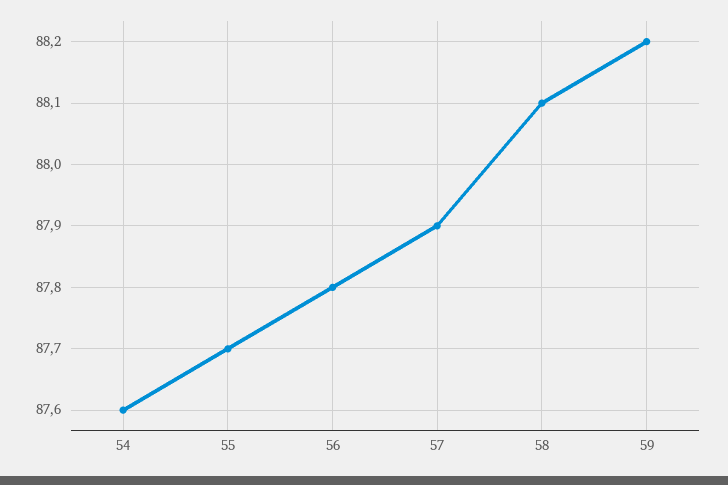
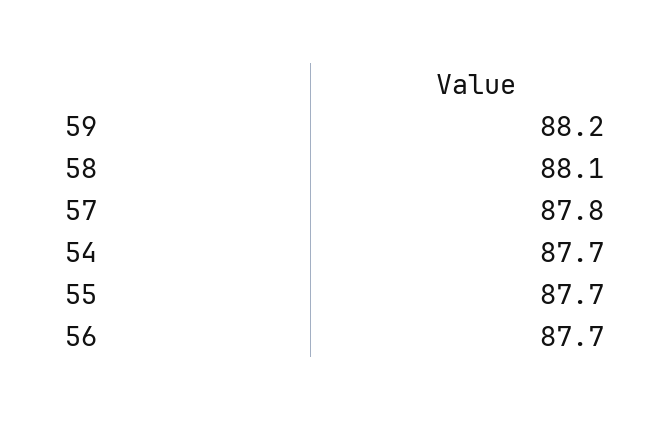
54: 87.6 -> 87.7
56: 87.8 -> 87.7
57: 87.9 -> 87.8

